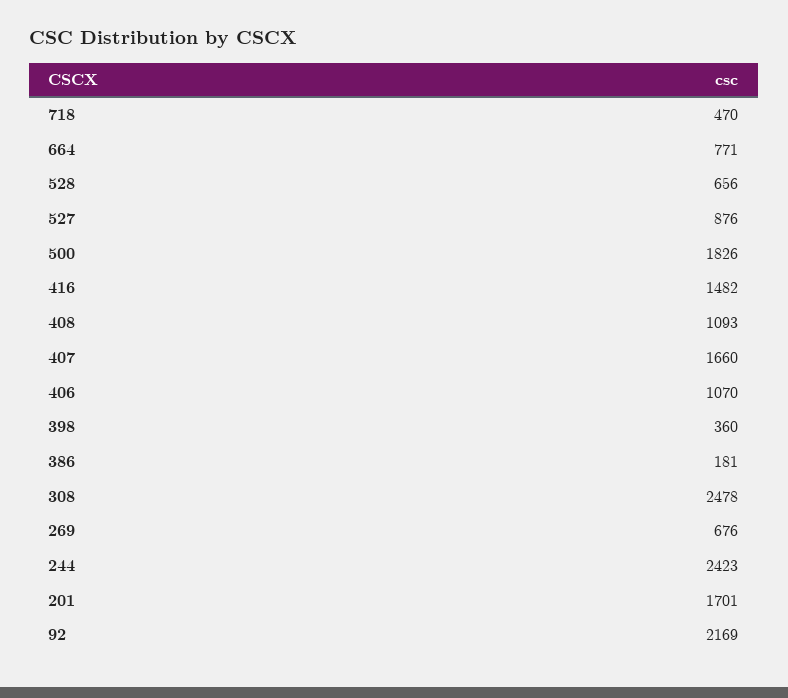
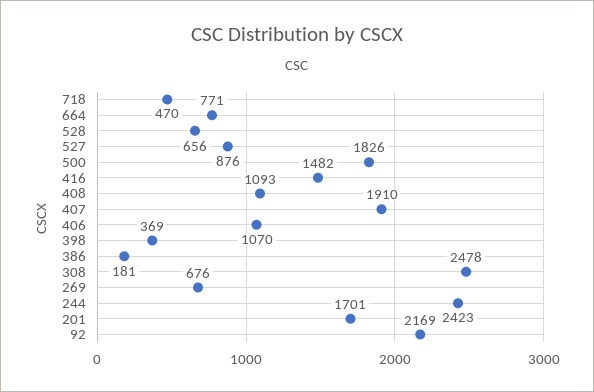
407: 1660 -> 1910
398: 360 -> 369

